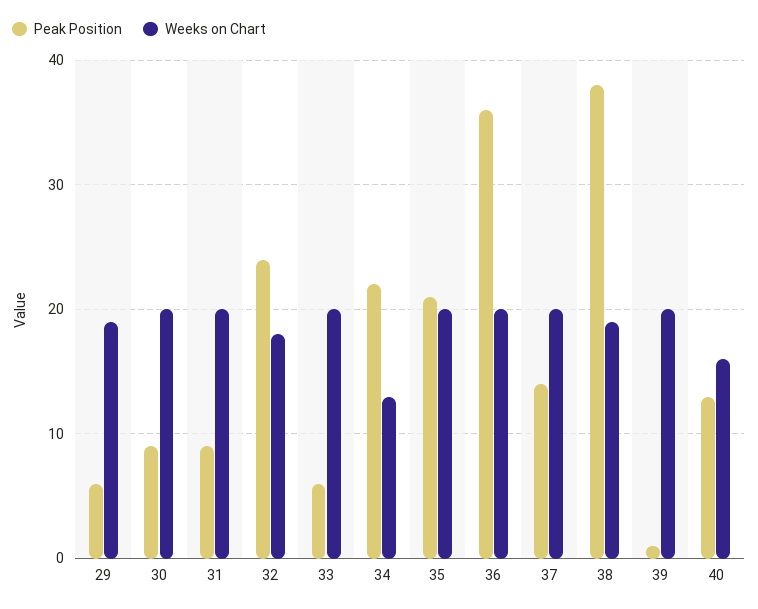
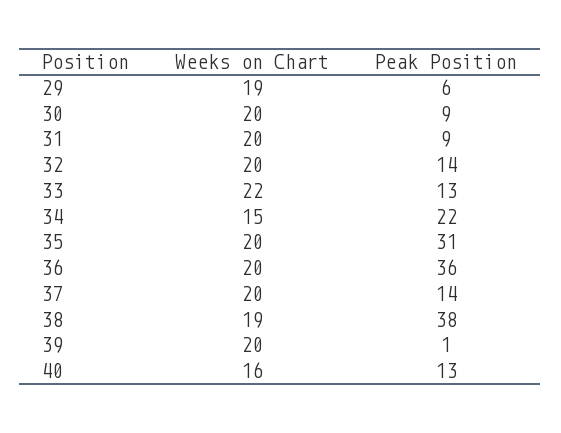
Peak Position, 32: 24 -> 14
Weeks on Chart, 32: 18 -> 20
Peak Position, 33: 6 -> 13
Weeks on Chart, 33: 20 -> 22
Weeks on Chart, 34: 13 -> 15
Peak Position, 35: 21 -> 31

